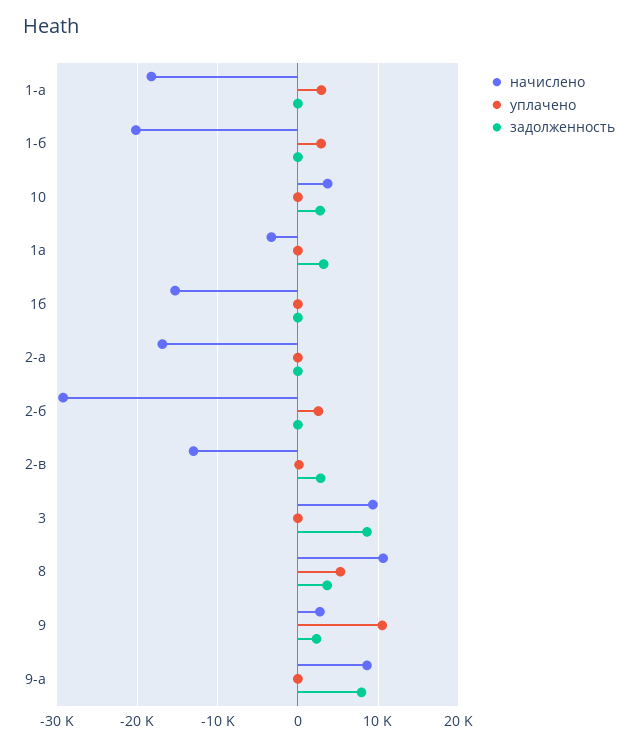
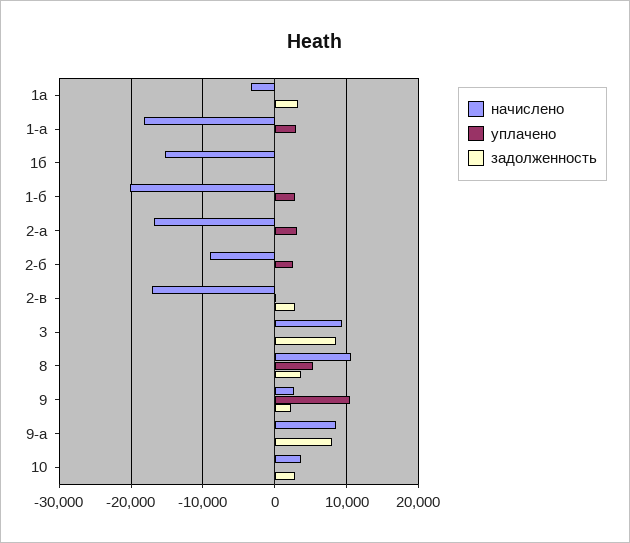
уплачено, 2-а: 0 -> 3000
начислено, 2-б: -29000 -> -9000
начислено, 2-в: -13000 -> -17000

